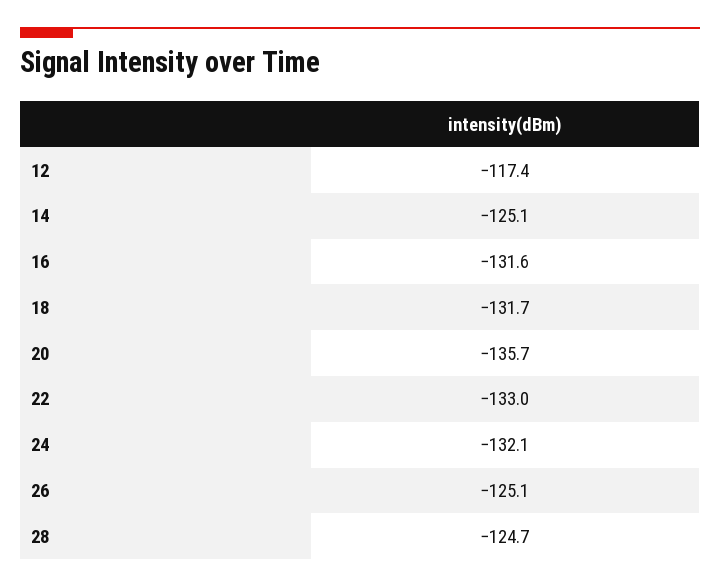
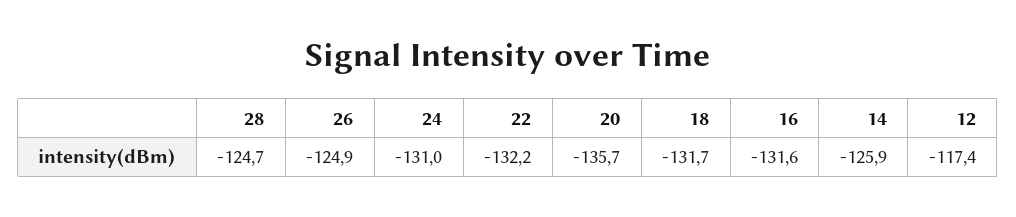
14: -125.1 -> -125.9
22: -133 -> -132.2
24: -132.1 -> -131
26: -125.1 -> -124.9

